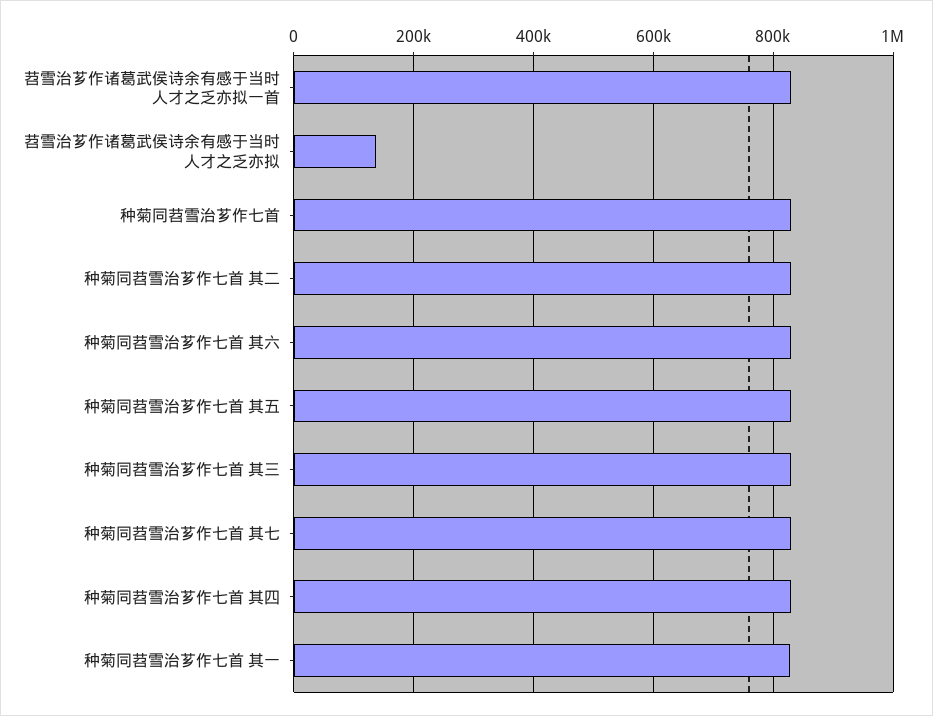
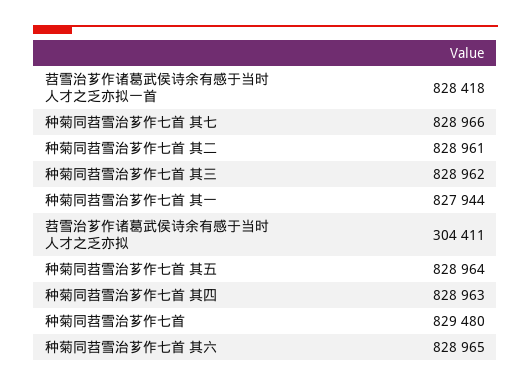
苕雪治芗作诸葛武侯诗余有感于当时人才之乏亦拟: 140000 -> 304411

